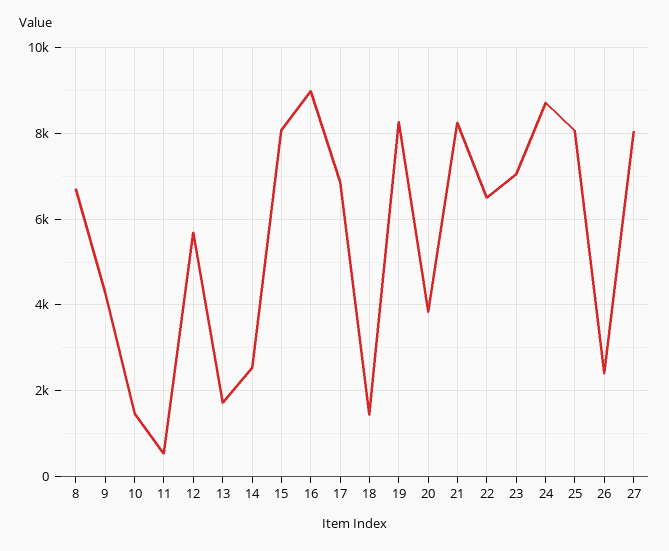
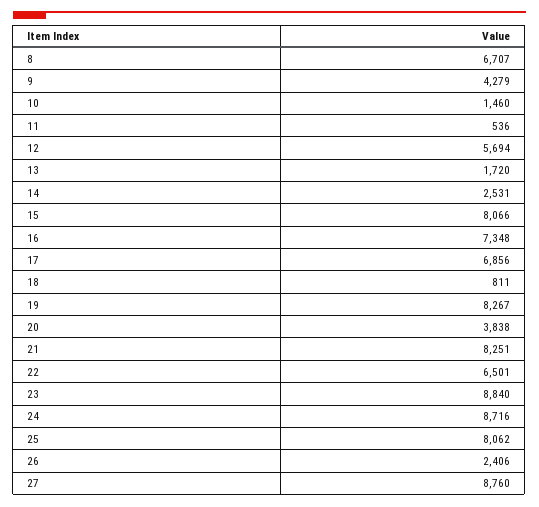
16: 9000 -> 7348
18: 1400 -> 811
23: 7000 -> 8840
27: 8000 -> 8760

